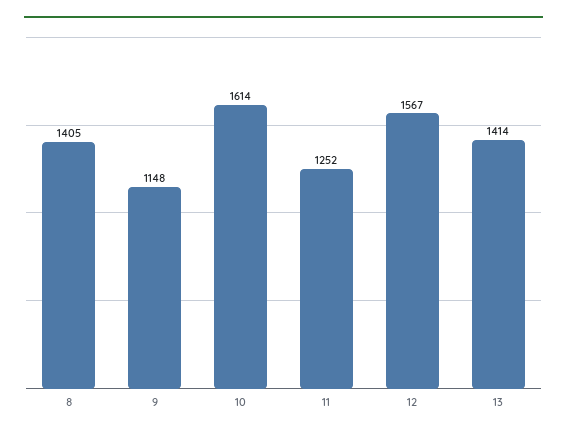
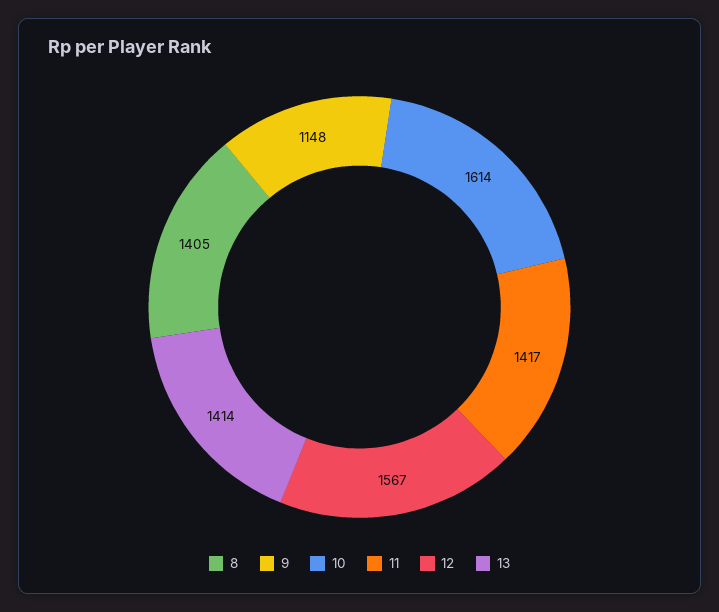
11: 1252 -> 1417

